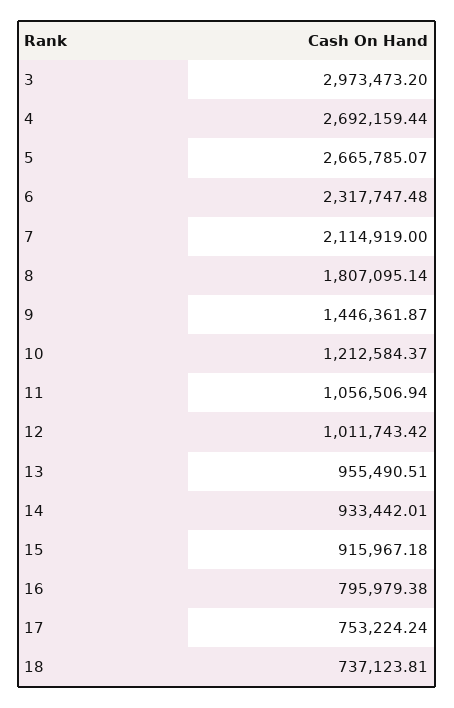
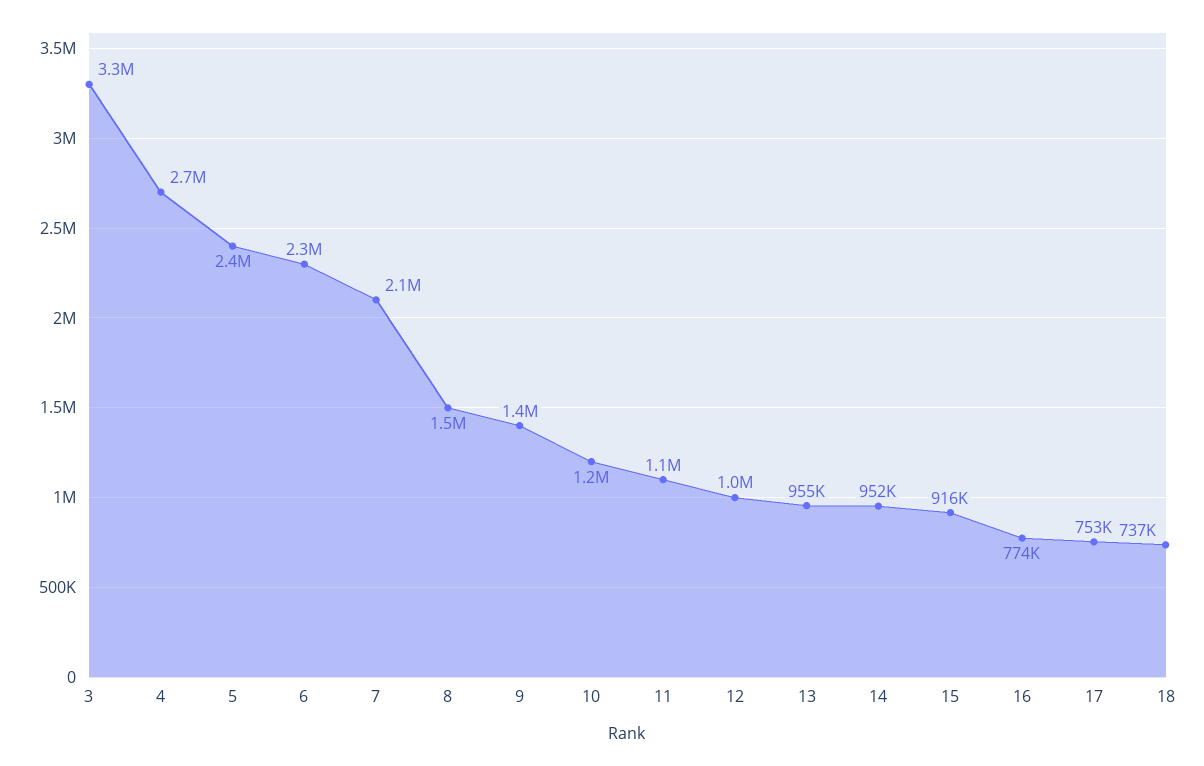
3: 2973473.2 -> 3300000
5: 2665785.07 -> 2400000
8: 1807095.14 -> 1500000
14: 933442.01 -> 952000
16: 795979.38 -> 774000

